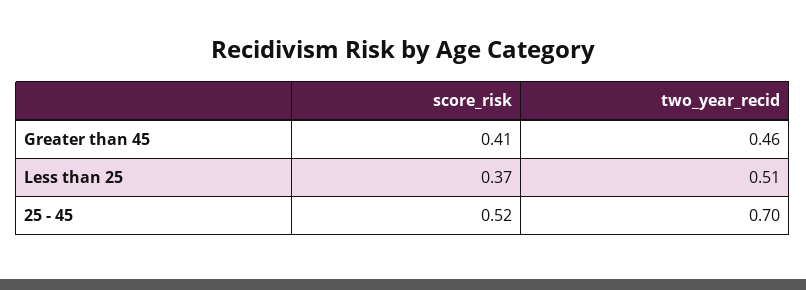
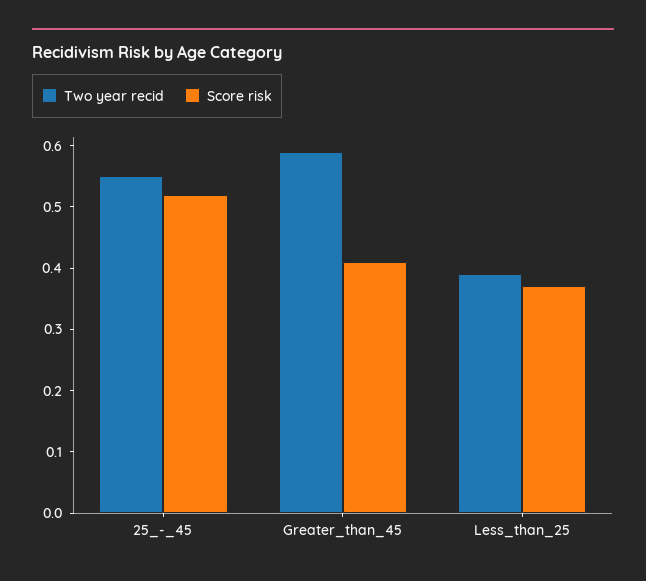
two_year_recid, Greater than 45: 0.46 -> 0.6
two_year_recid, Less than 25: 0.51 -> 0.4
two_year_recid, 25 - 45: 0.7 -> 0.55

